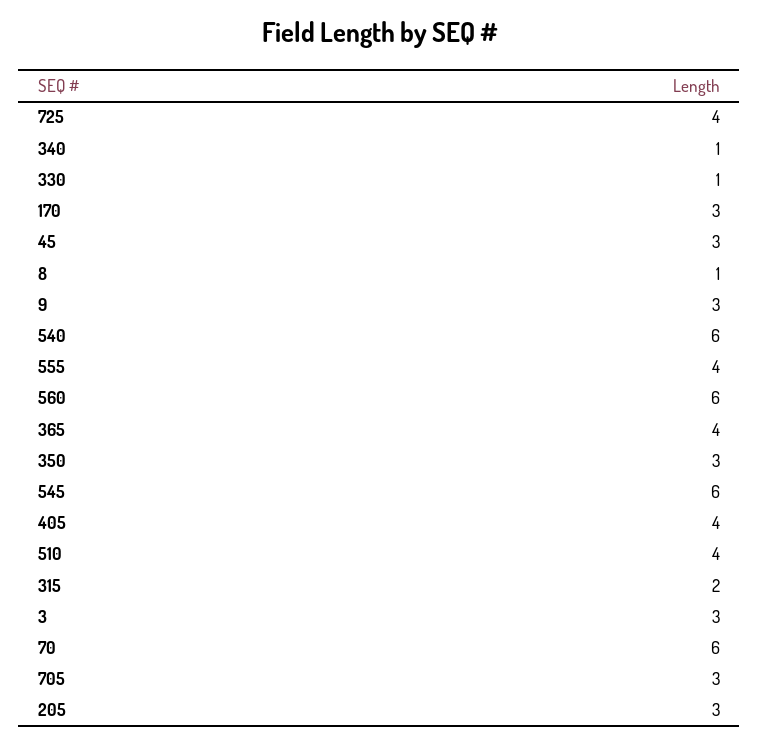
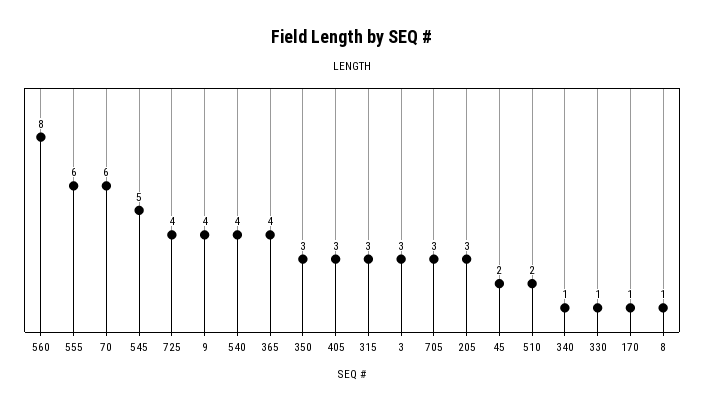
170: 3 -> 1
45: 3 -> 2
9: 3 -> 4
540: 6 -> 4
555: 4 -> 6
560: 6 -> 8
545: 6 -> 5
405: 4 -> 3
510: 4 -> 2
315: 2 -> 3

